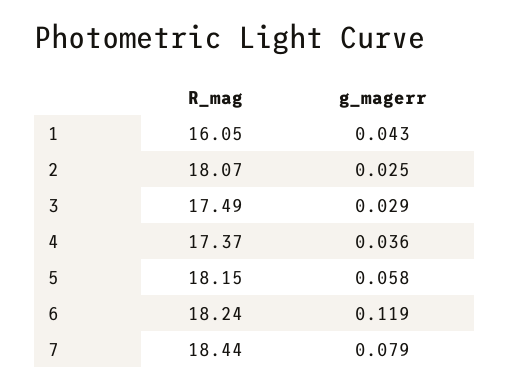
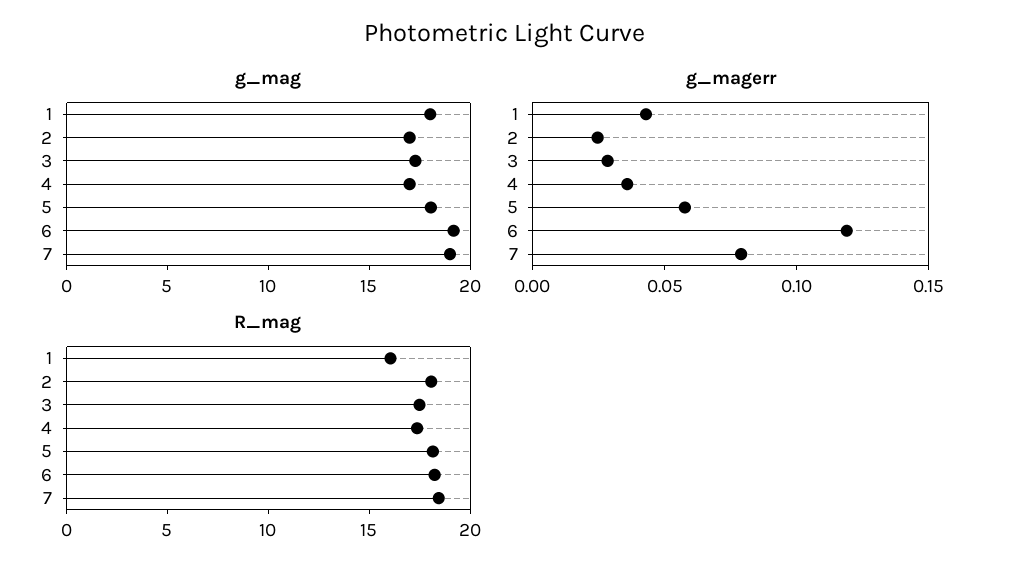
g_mag, 1: none -> 18
g_mag, 2: none -> 17
g_mag, 3: none -> 17
g_mag, 4: none -> 17
g_mag, 5: none -> 18
g_mag, 6: none -> 19
g_mag, 7: none -> 19

